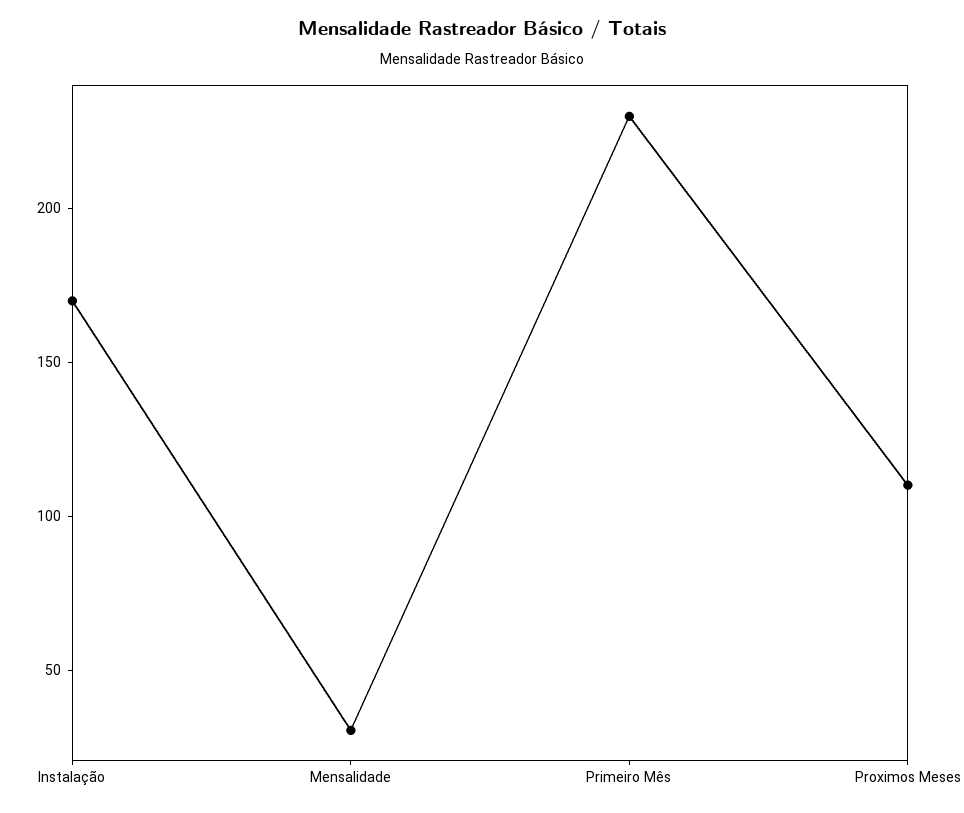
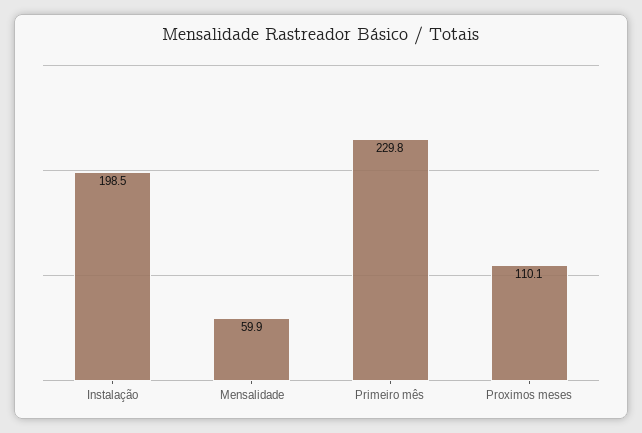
Instalação: 170 -> 198.5
Mensalidade: 30 -> 59.9

